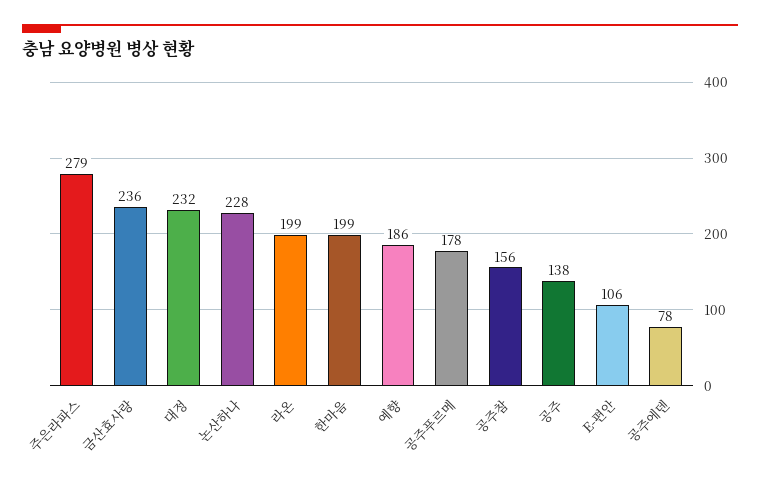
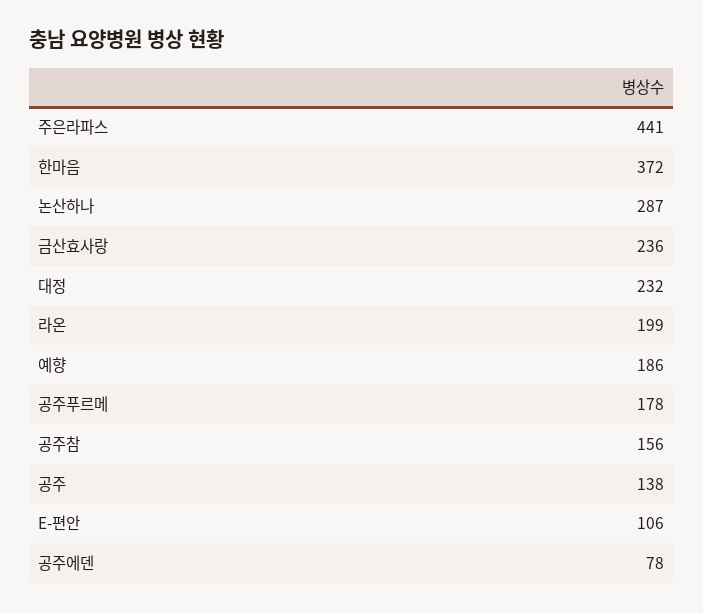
주은라파스: 279 -> 441
논산하나: 228 -> 287
한마음: 199 -> 372

